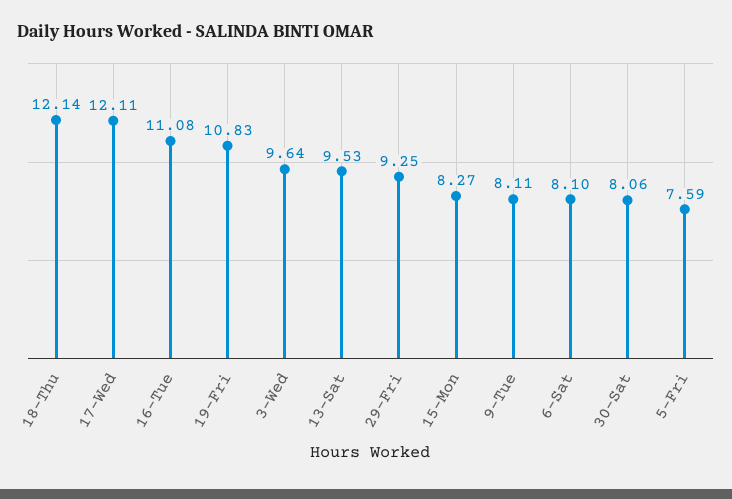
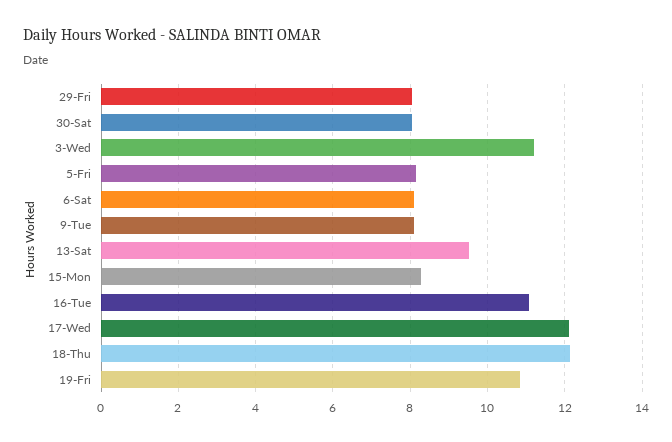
3-Wed: 9.64 -> 11.2
29-Fri: 9.25 -> 8
5-Fri: 7.59 -> 8.2

